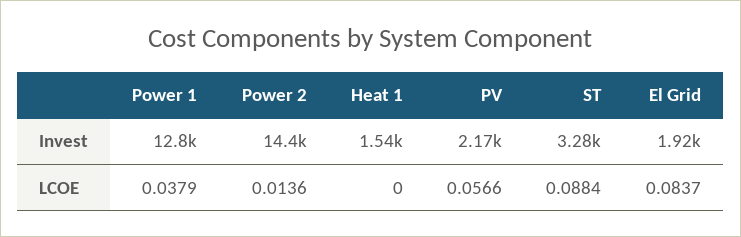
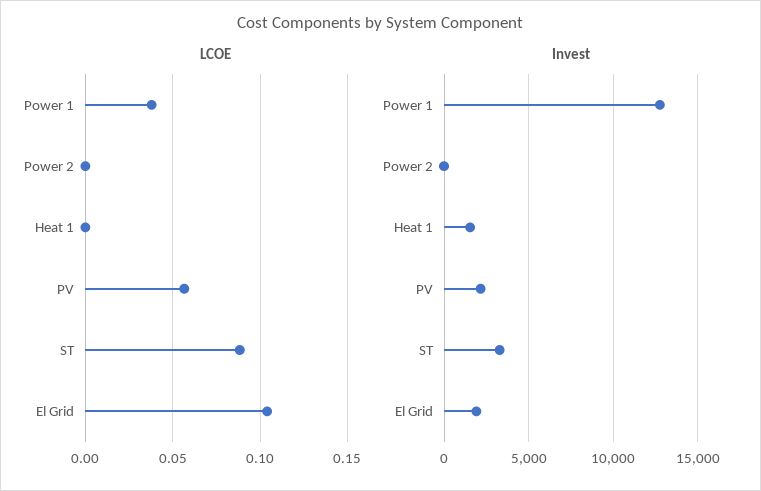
Invest, Power 2: 14400 -> 0
LCOE, Power 2: 0.0136 -> 0
LCOE, El Grid: 0.0837 -> 0.105

